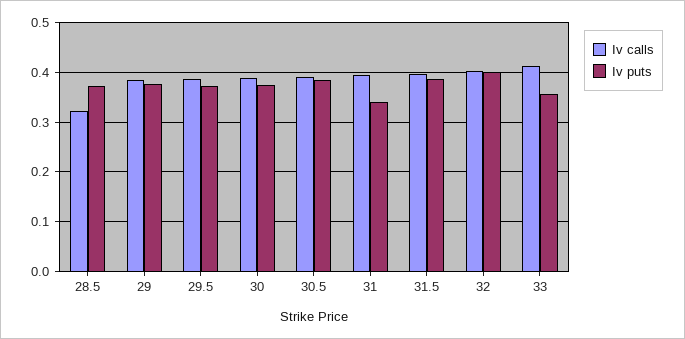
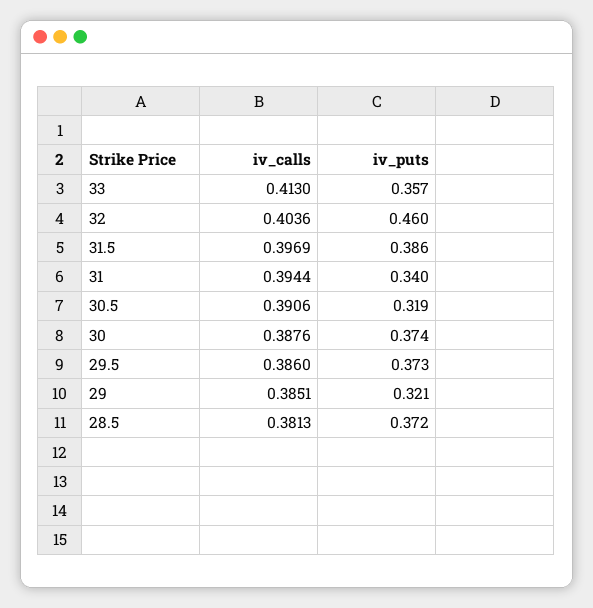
Iv calls, 28.5: 0.32 -> 0.3813
Iv puts, 29: 0.38 -> 0.321
Iv puts, 30.5: 0.38 -> 0.319
Iv puts, 32: 0.4 -> 0.46

